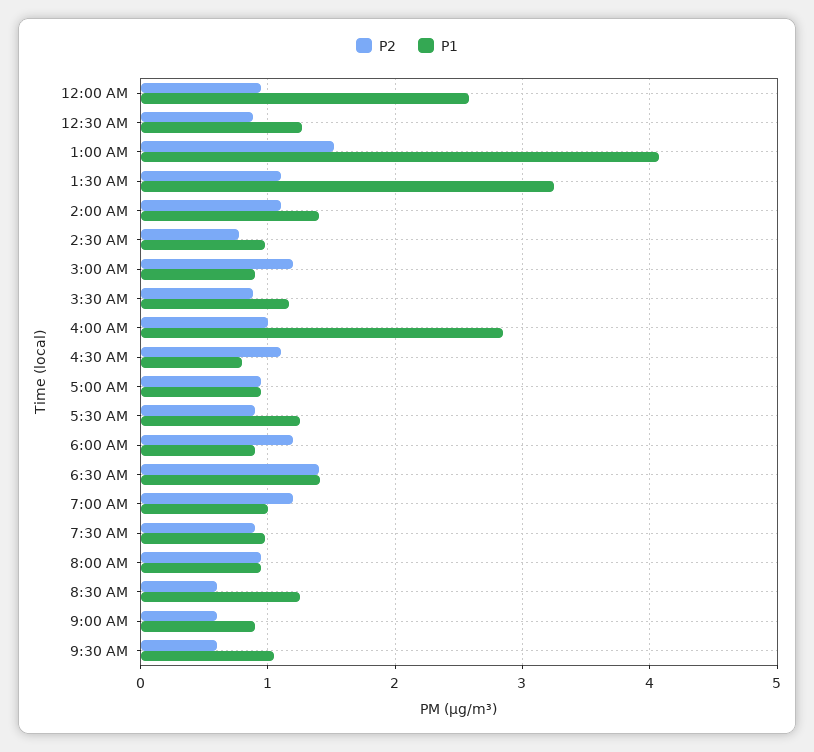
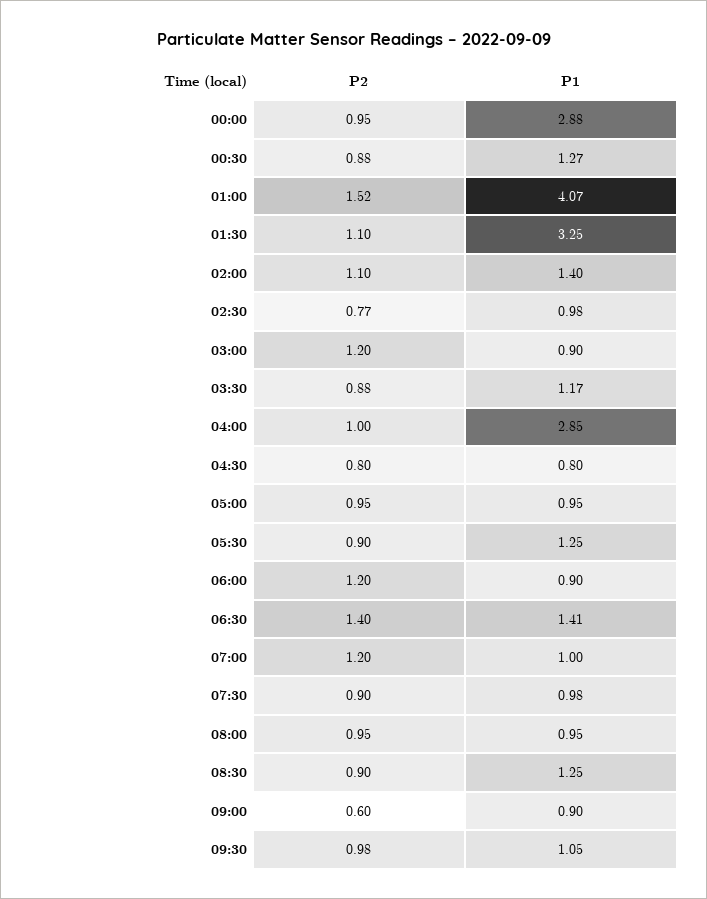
P1, 12:00 AM: 2.6 -> 2.88
P2, 4:30 AM: 1.1 -> 0.8
P2, 8:30 AM: 0.6 -> 0.9
P2, 9:30 AM: 0.6 -> 0.98

